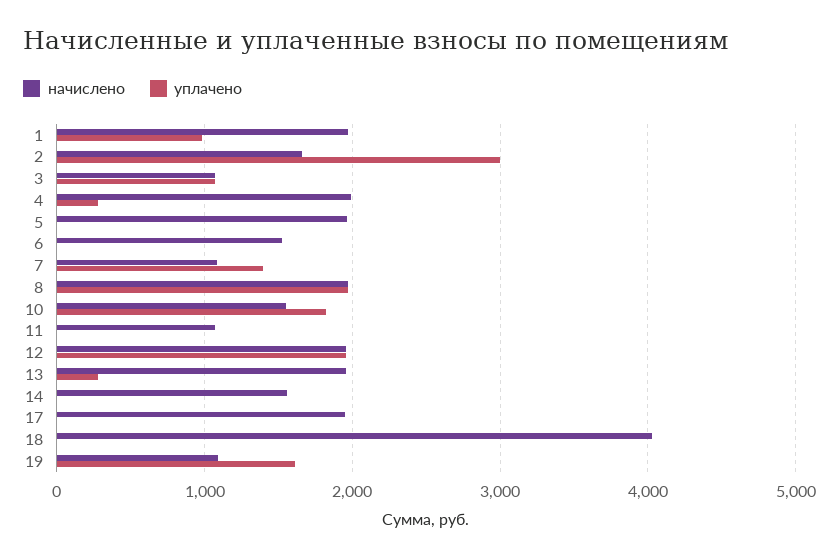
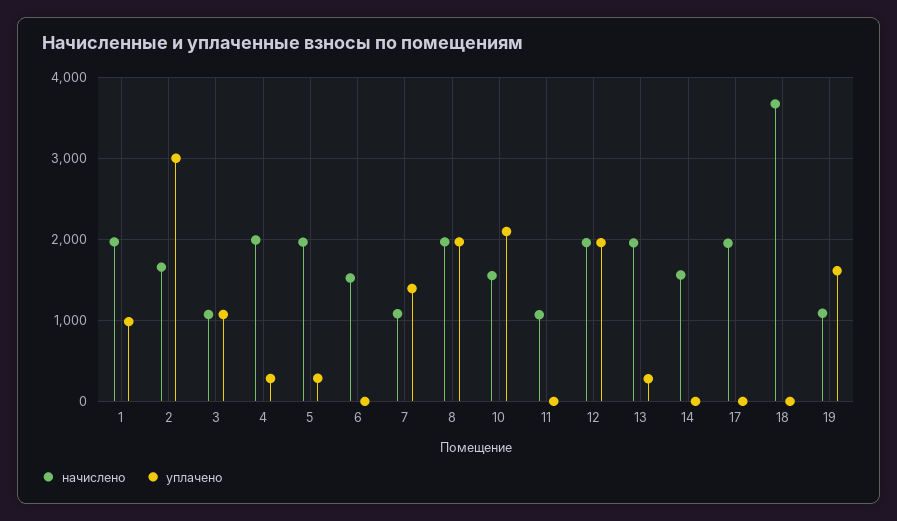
уплачено, 5: 0 -> 300
уплачено, 10: 1800 -> 2100
начислено, 18: 4000 -> 3700

